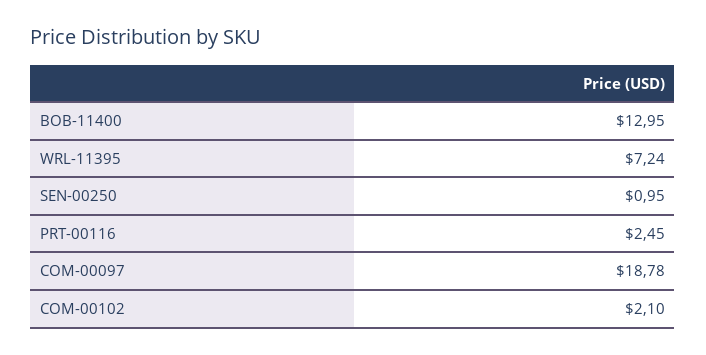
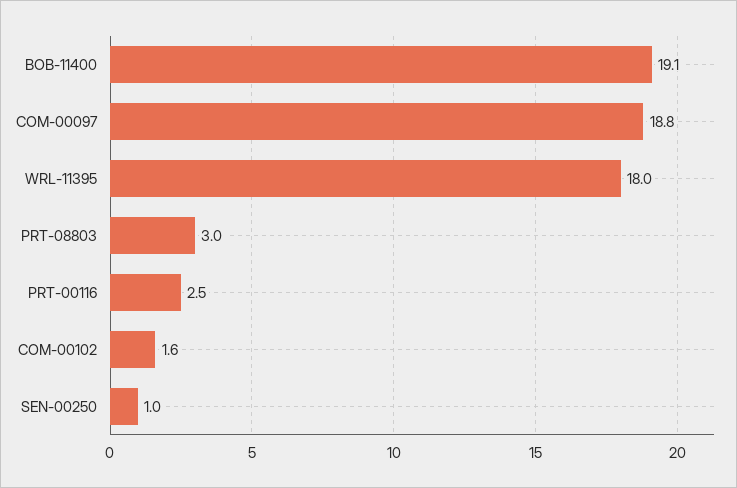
BOB-11400: 12.95 -> 19.1
WRL-11395: 7.24 -> 18
COM-00102: 2.1 -> 1.6
PRT-08803: none -> 3

